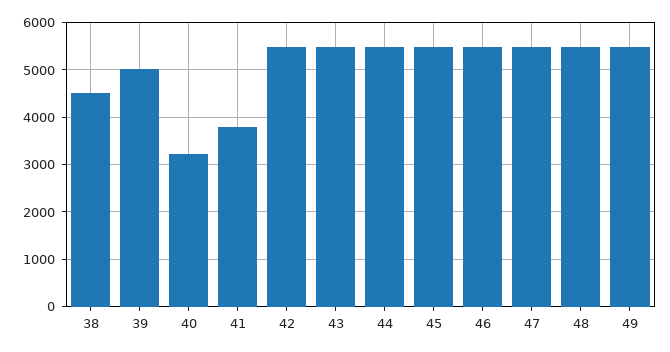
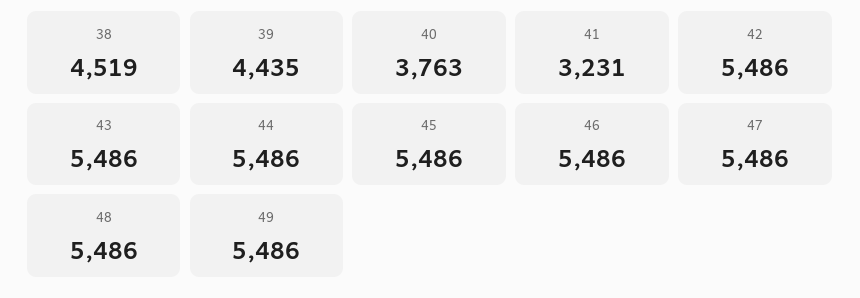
39: 5000 -> 4435
40: 3200 -> 3763
41: 3800 -> 3231

